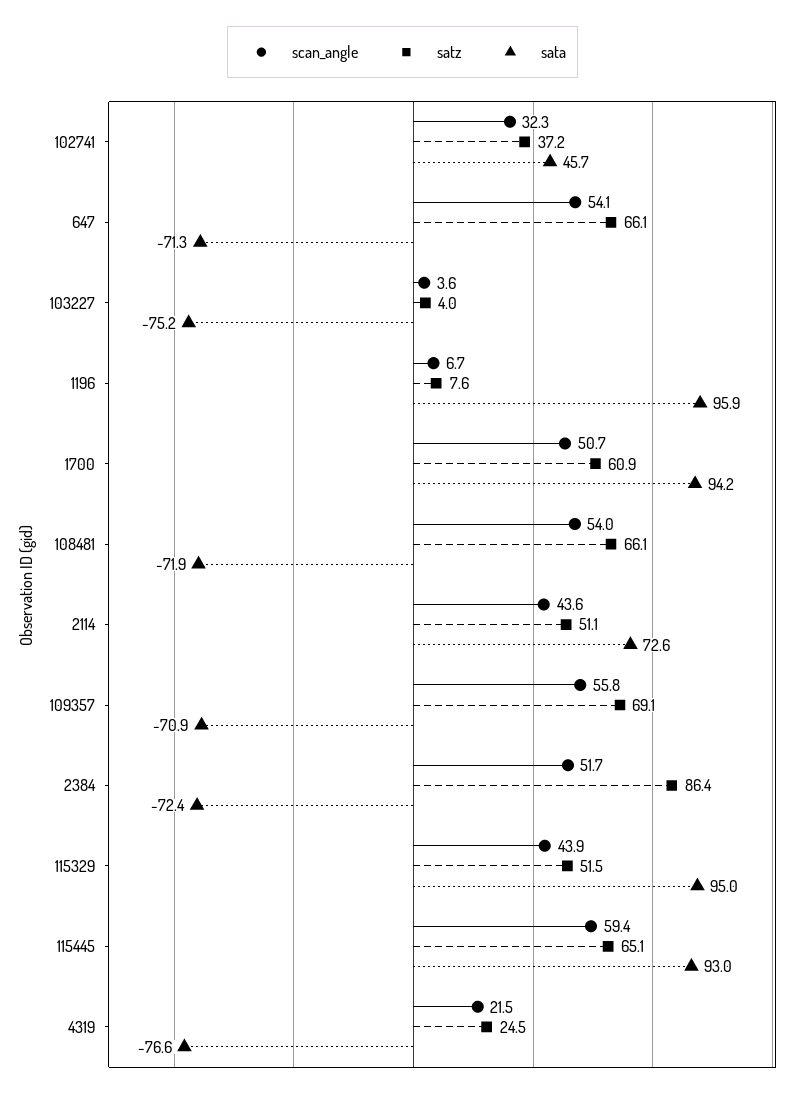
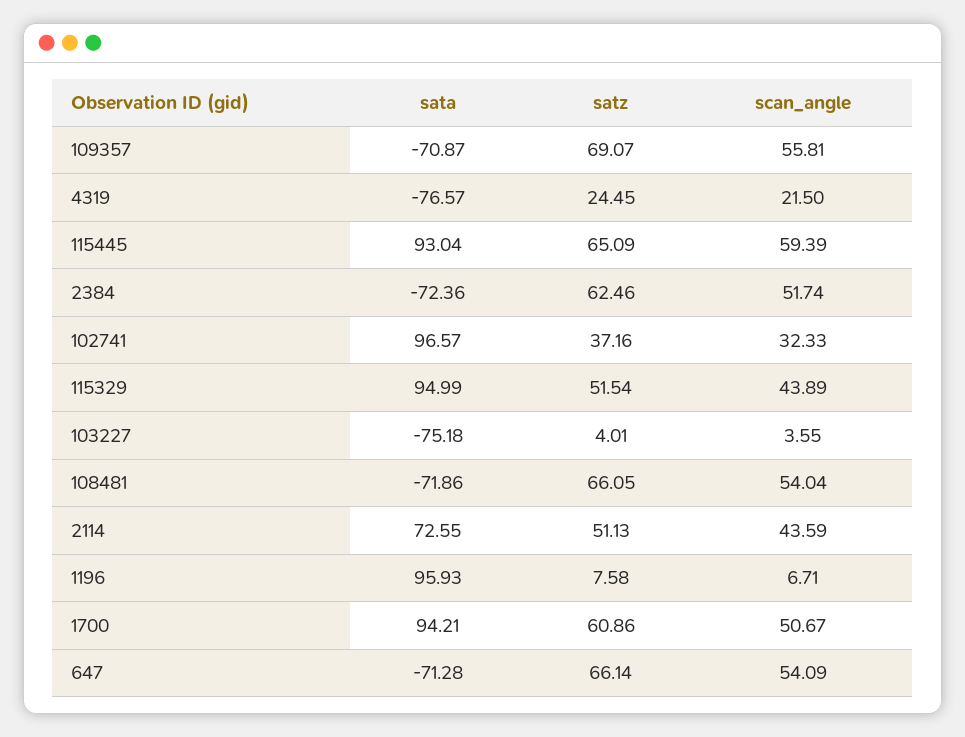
sata, 102741: 45.7 -> 96.57
satz, 2384: 86.4 -> 62.46

